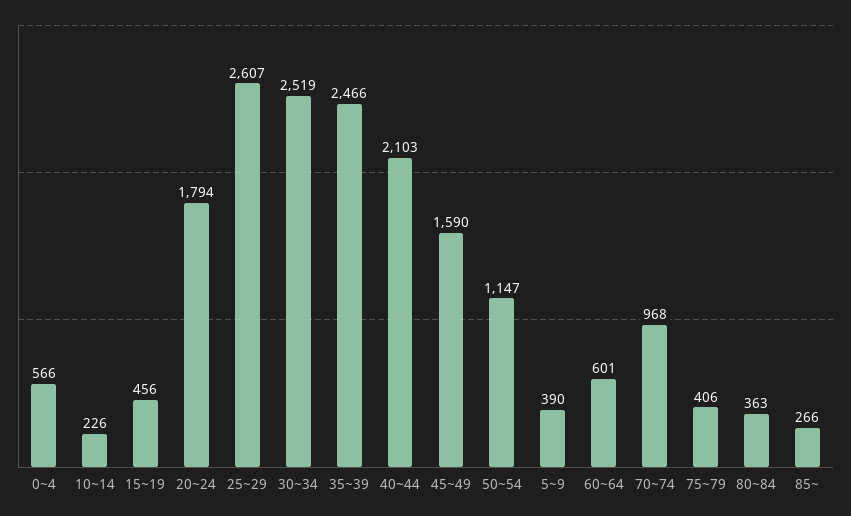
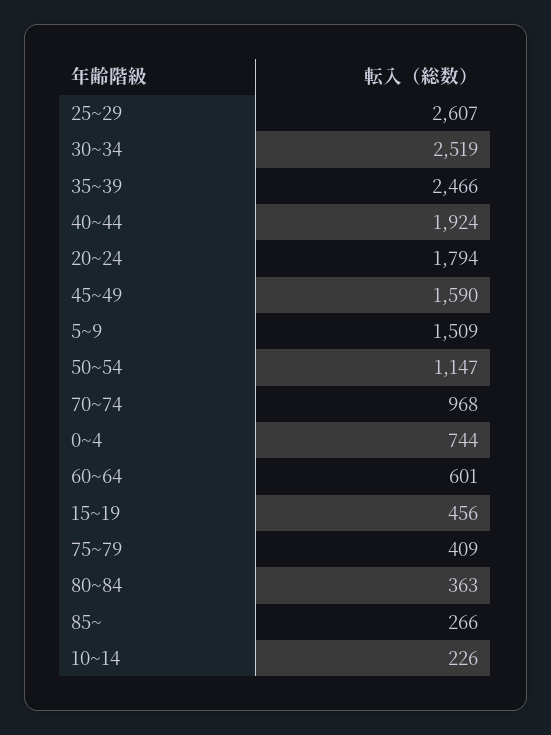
0~4: 566 -> 744
40~44: 2103 -> 1924
5~9: 390 -> 1509
75~79: 406 -> 409

